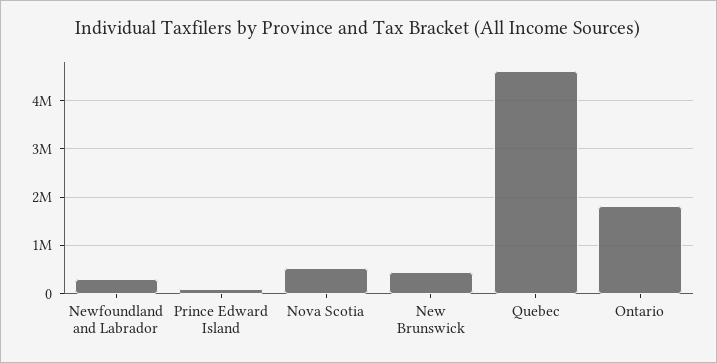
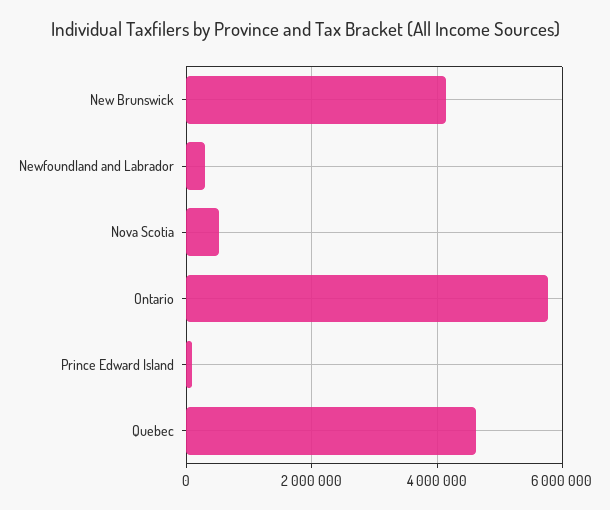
New Brunswick: 400000 -> 4200000
Ontario: 1800000 -> 5800000

